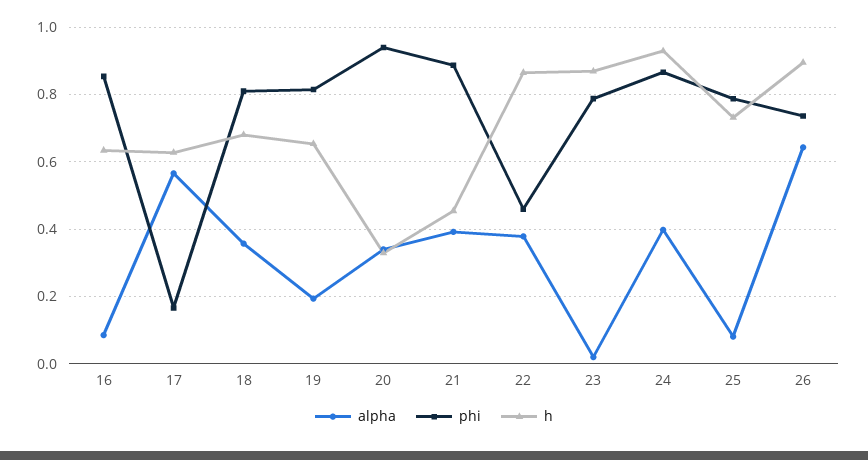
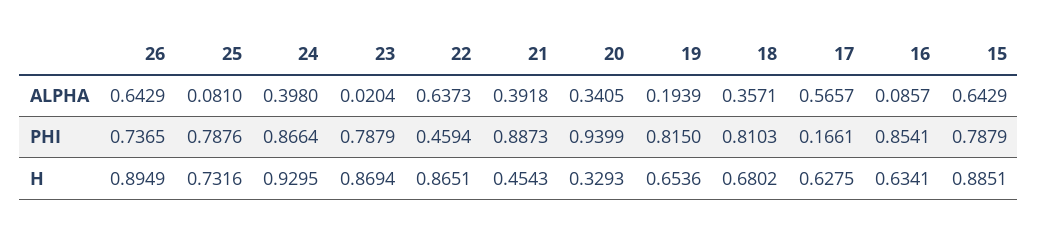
alpha, 22: 0.38 -> 0.6373
alpha, 15: none -> 0.6429
phi, 15: none -> 0.7879
h, 15: none -> 0.8851

